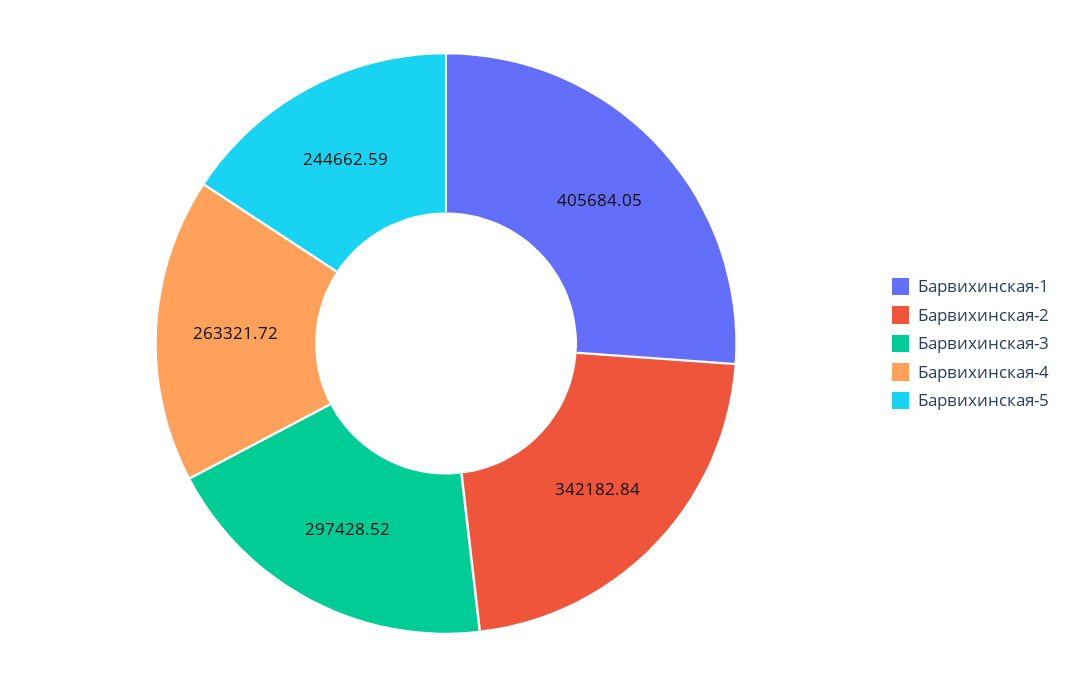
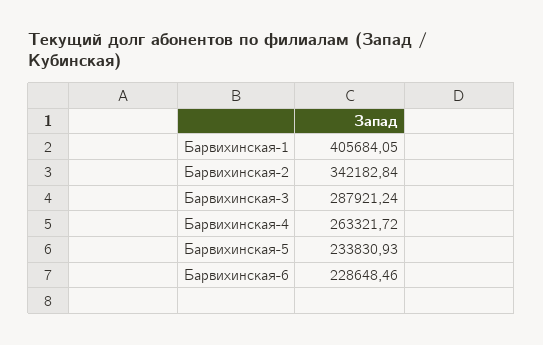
Барвихинская-3: 297428.52 -> 287921.24
Барвихинская-5: 244662.59 -> 233830.93
Барвихинская-6: none -> 228648.46

